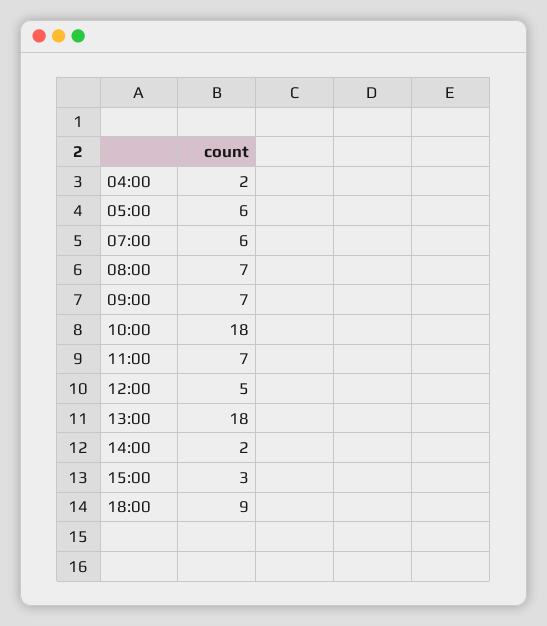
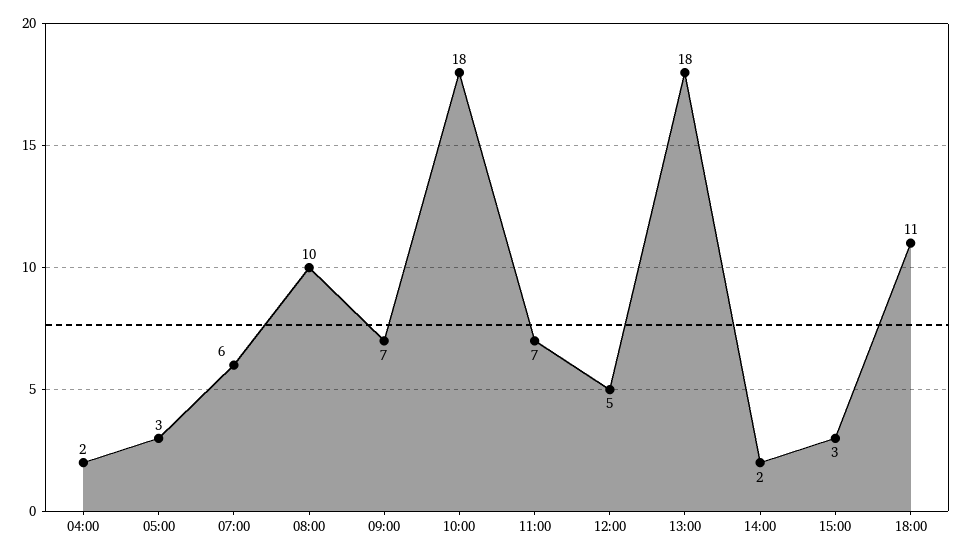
05:00: 6 -> 3
08:00: 7 -> 10
18:00: 9 -> 11

